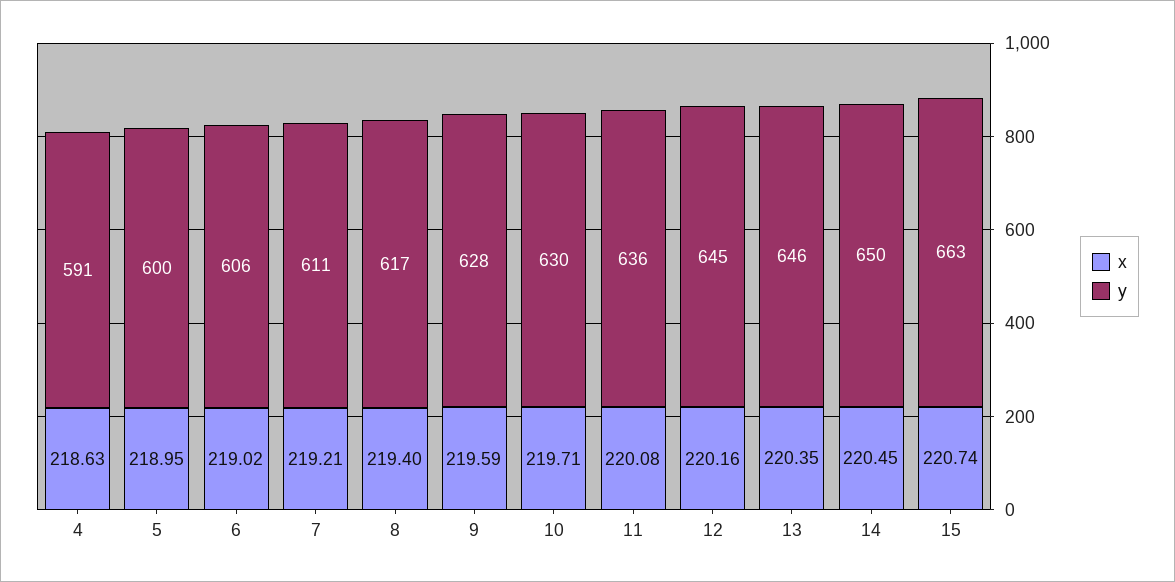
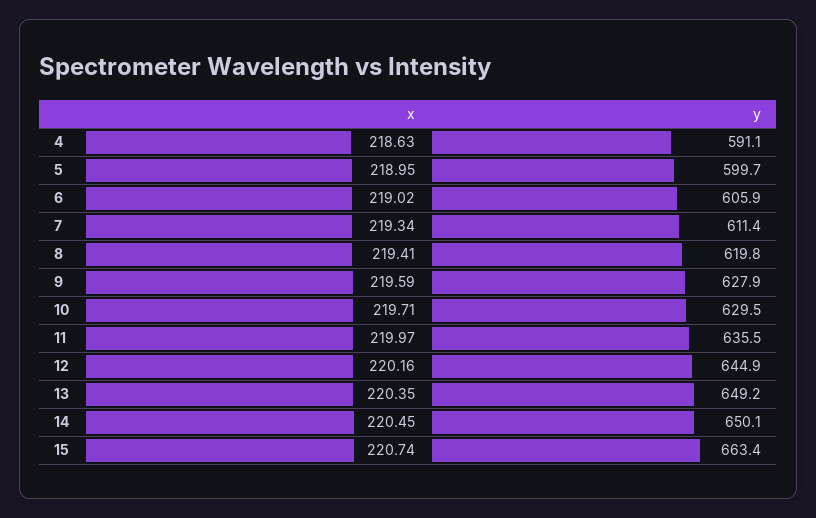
x, 7: 219.21 -> 219.34
x, 8: 219.4 -> 219.41
y, 8: 617 -> 619.8
x, 11: 220.08 -> 219.97
y, 13: 646 -> 649.2

